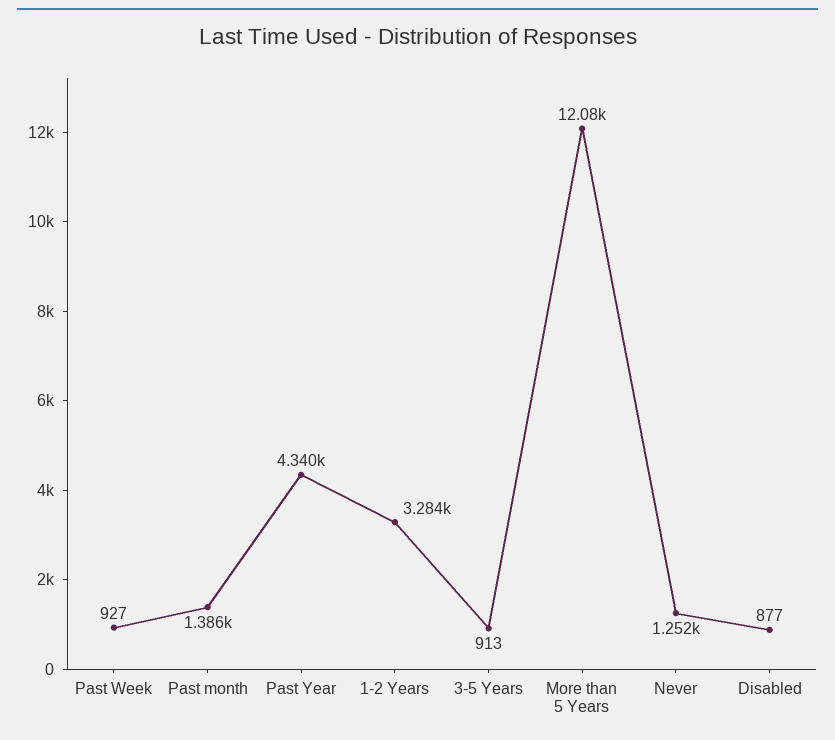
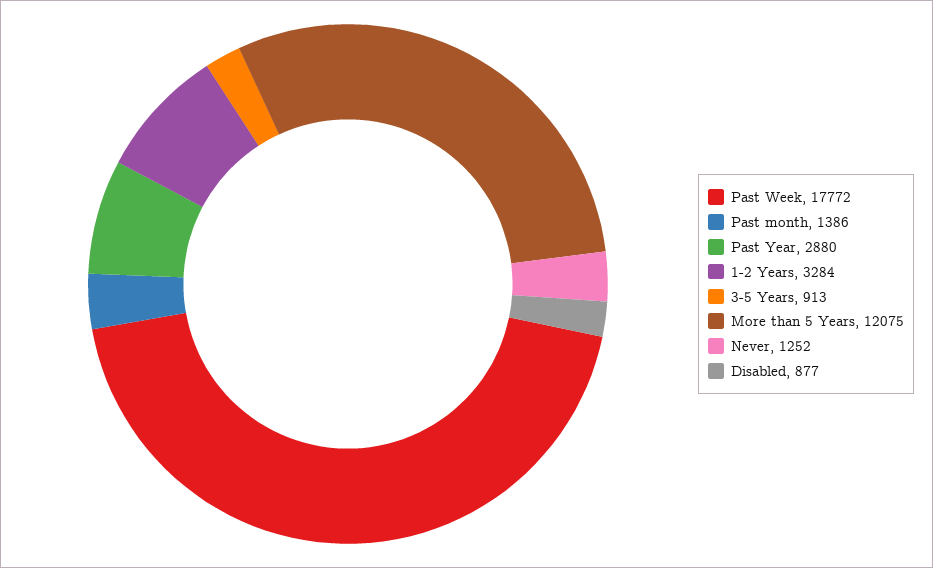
Past Week: 927 -> 17772
Past Year: 4340 -> 2880

